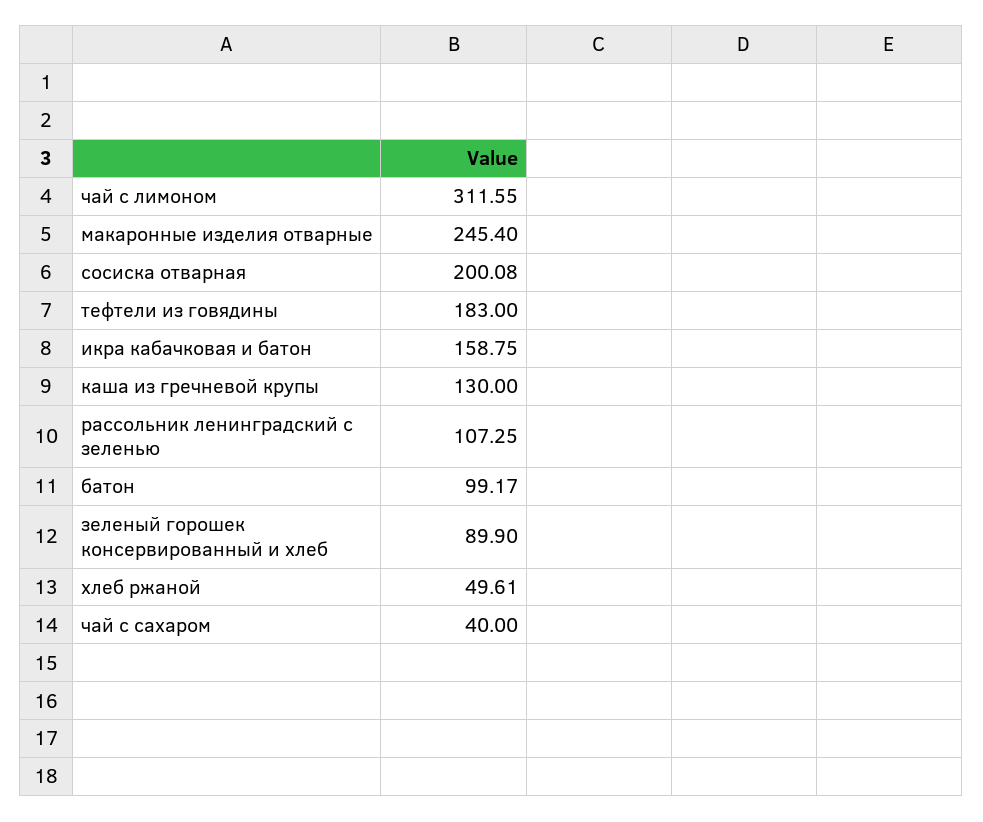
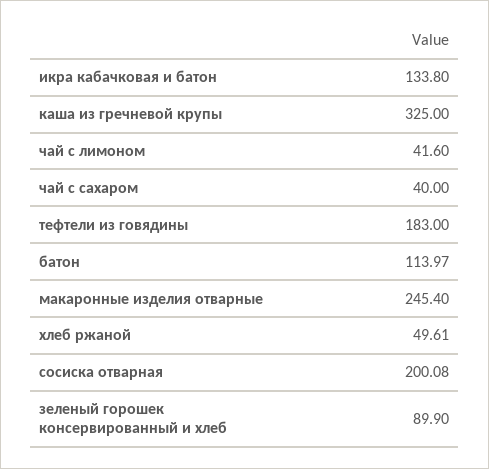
чай с лимоном: 311.55 -> 41.6
икра кабачковая и батон: 158.75 -> 133.8
каша из гречневой крупы: 130 -> 325
рассольник ленинградский с зеленью: 107.25 -> none
батон: 99.17 -> 113.97

